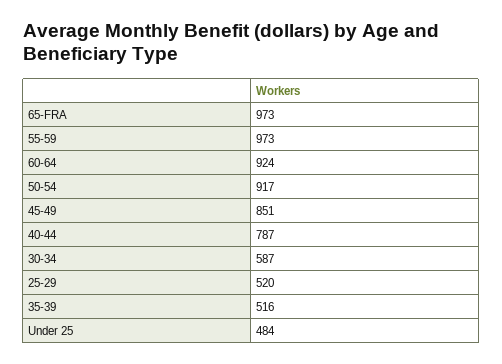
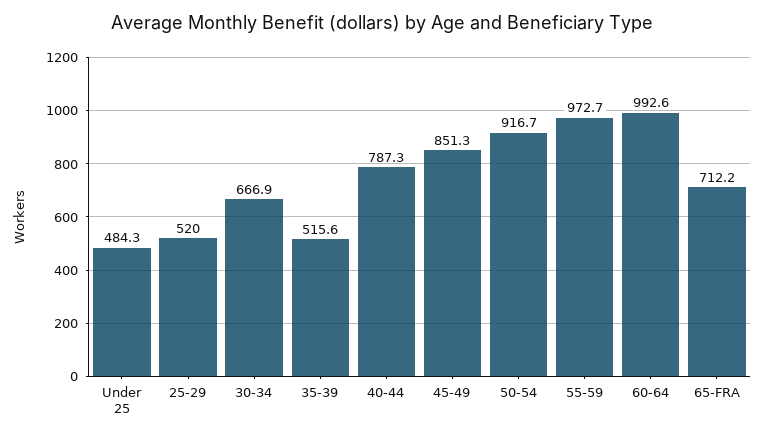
65-FRA: 973 -> 712.2
60-64: 924 -> 992.6
30-34: 587 -> 666.9

